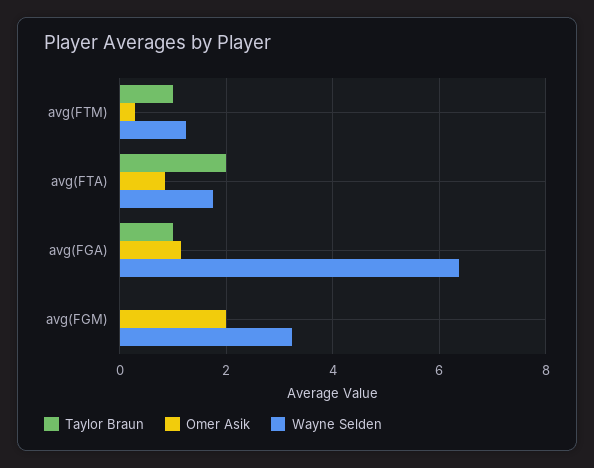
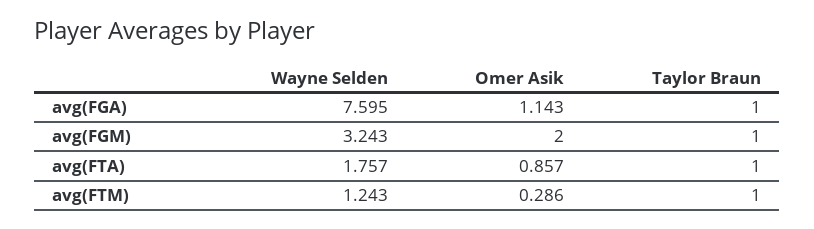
Taylor Braun, avg(FTA): 2 -> 1
Wayne Selden, avg(FGA): 6.4 -> 7.595
Taylor Braun, avg(FGM): 0 -> 1

